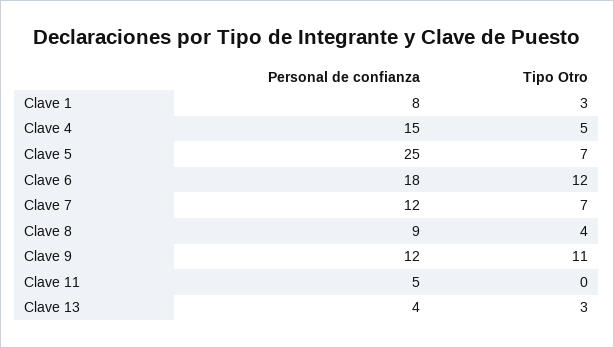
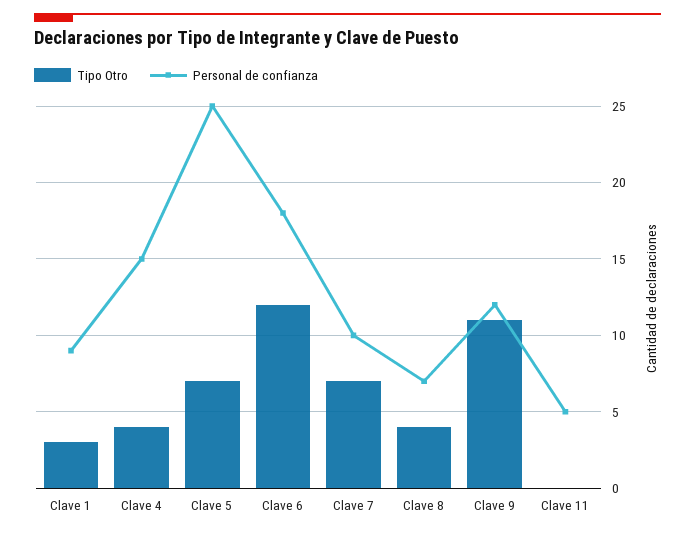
Personal de confianza, Clave 1: 8 -> 9
Tipo Otro, Clave 4: 5 -> 4
Personal de confianza, Clave 7: 12 -> 10
Personal de confianza, Clave 8: 9 -> 7
Personal de confianza, Clave 13: 4 -> none
Tipo Otro, Clave 13: 3 -> none

